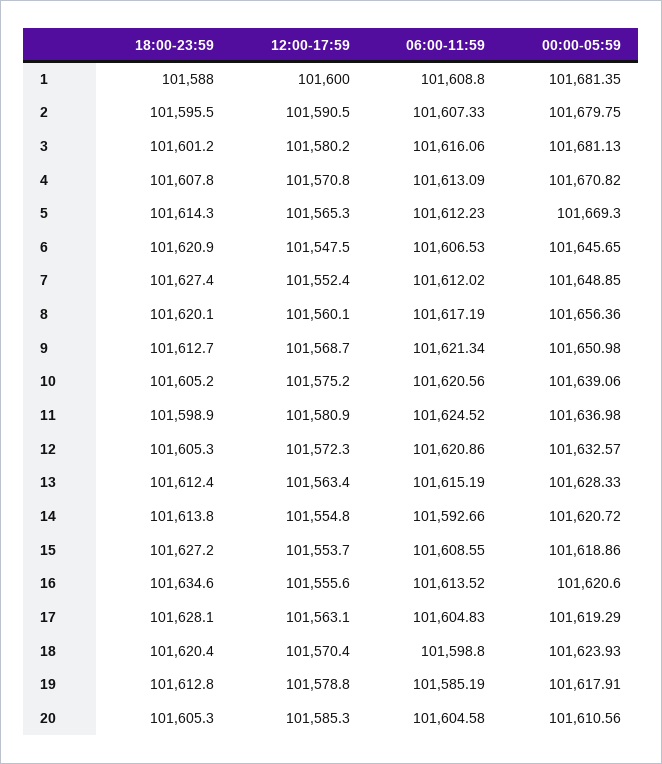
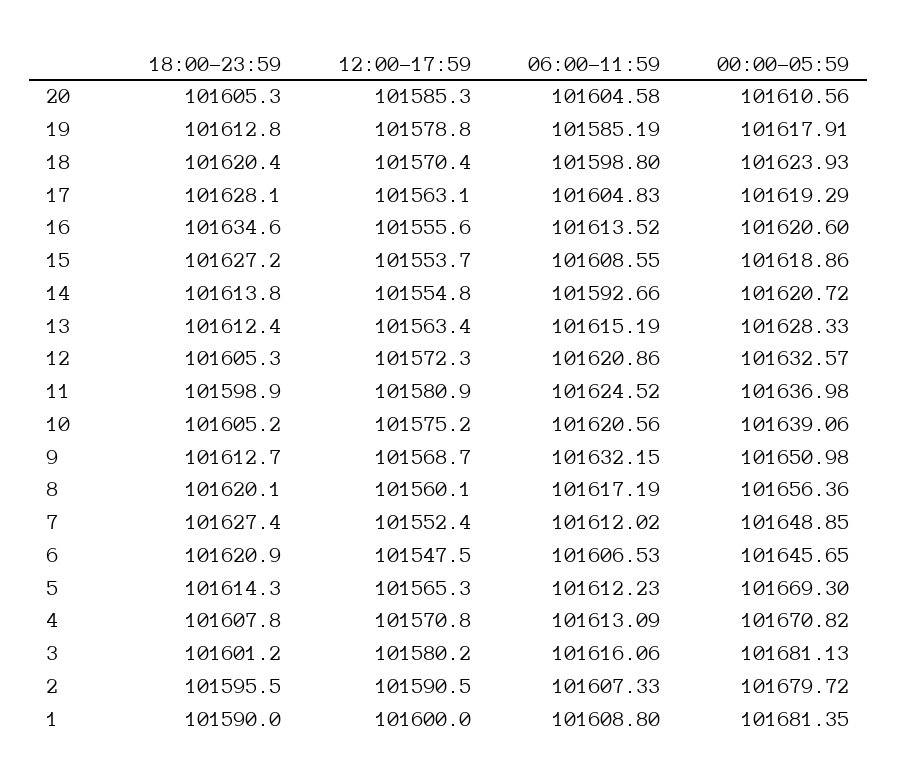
18:00-23:59, 1: 101588 -> 101590
00:00-05:59, 2: 101679.75 -> 101679.72
06:00-11:59, 9: 101621.34 -> 101632.15

